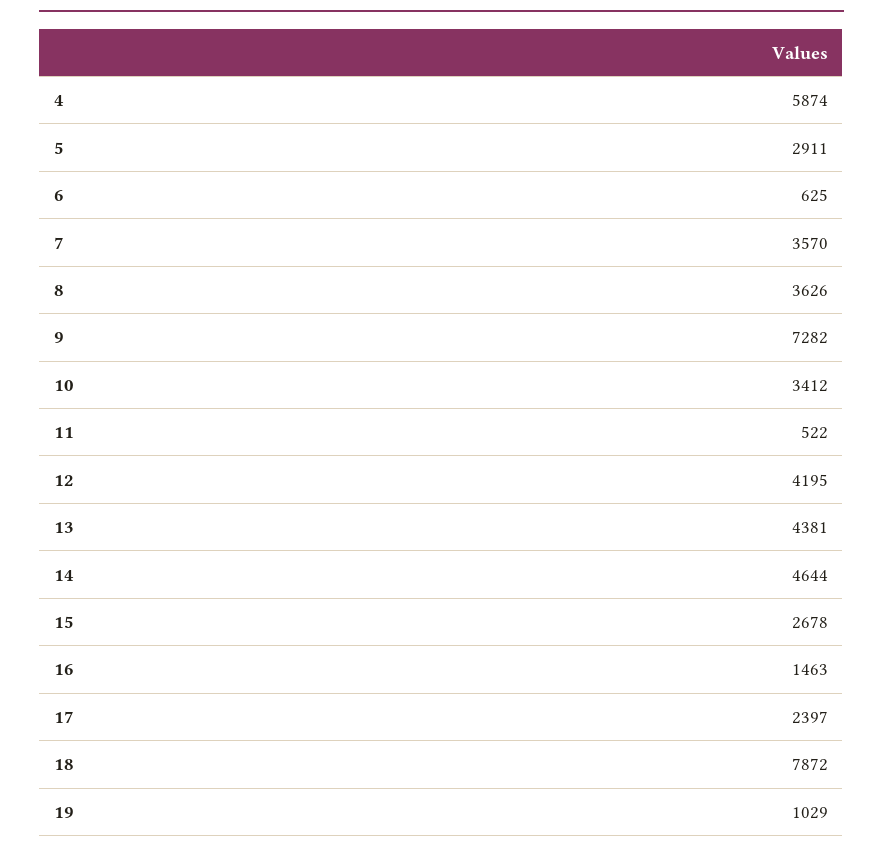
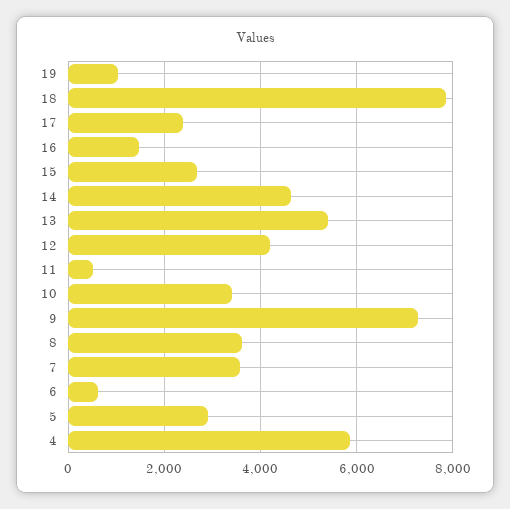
13: 4381 -> 5400

